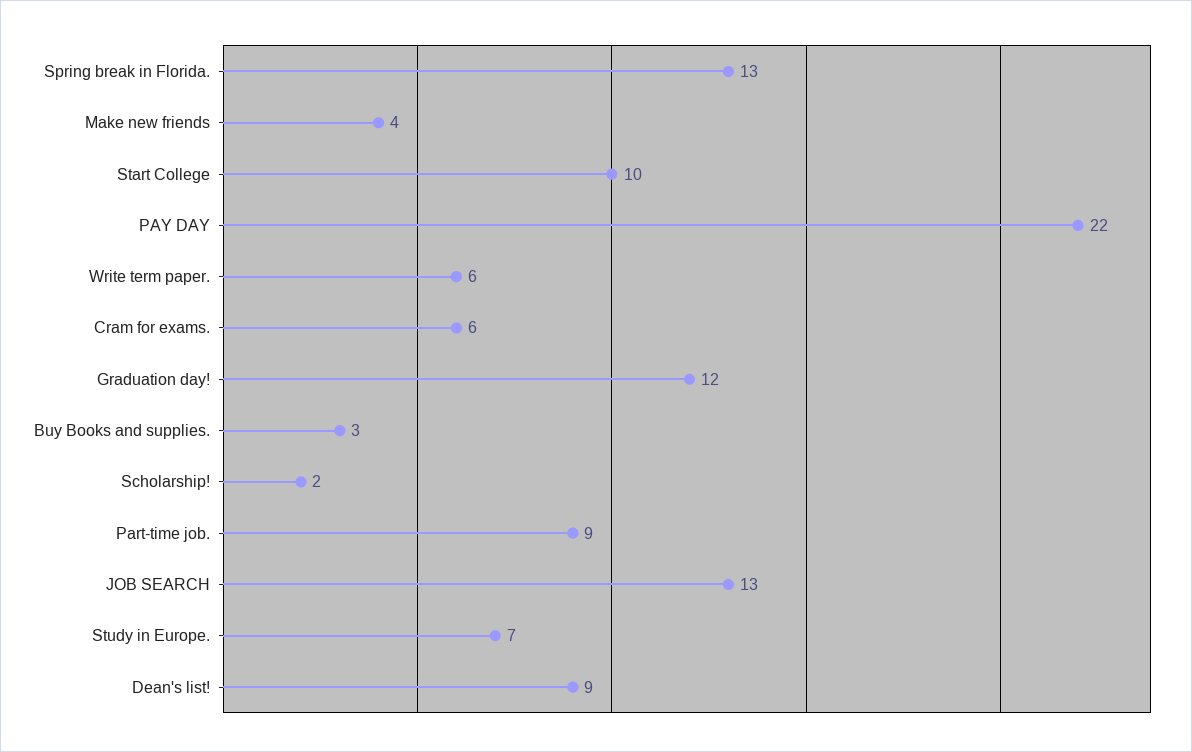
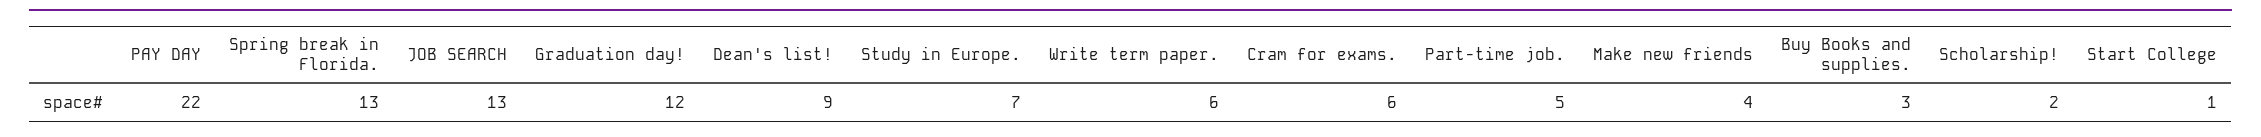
Start College: 10 -> 1
Part-time job.: 9 -> 5

